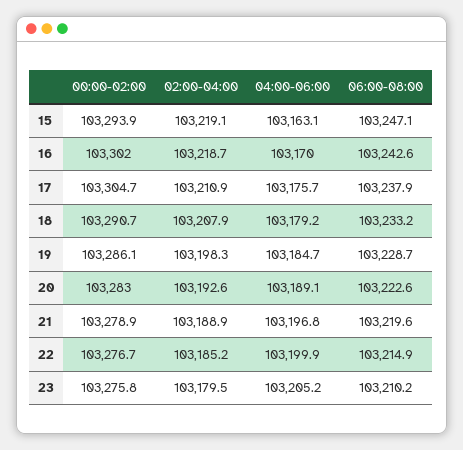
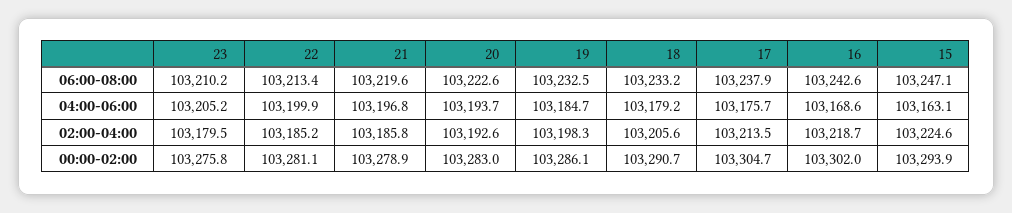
02:00-04:00, 15: 103219.1 -> 103224.6
04:00-06:00, 16: 103170 -> 103168.6
02:00-04:00, 17: 103210.9 -> 103213.5
02:00-04:00, 18: 103207.9 -> 103205.6
06:00-08:00, 19: 103228.7 -> 103232.5
04:00-06:00, 20: 103189.1 -> 103193.7
02:00-04:00, 21: 103188.9 -> 103185.8
00:00-02:00, 22: 103276.7 -> 103281.1
06:00-08:00, 22: 103214.9 -> 103213.4

